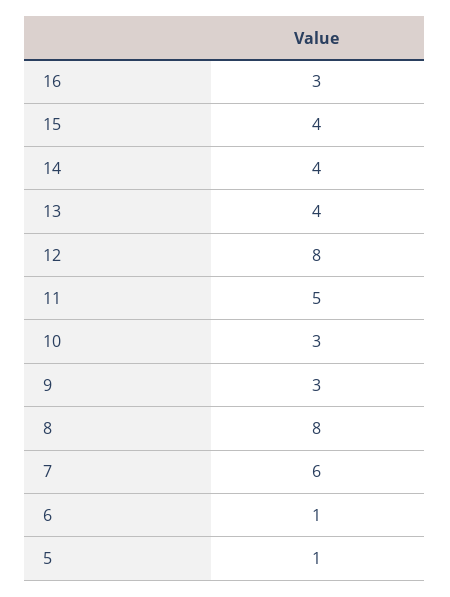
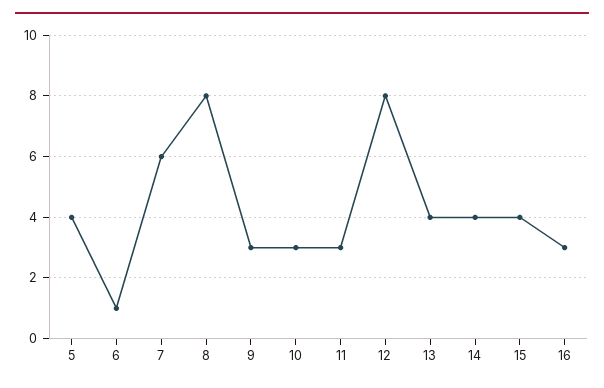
11: 5 -> 3
5: 1 -> 4

